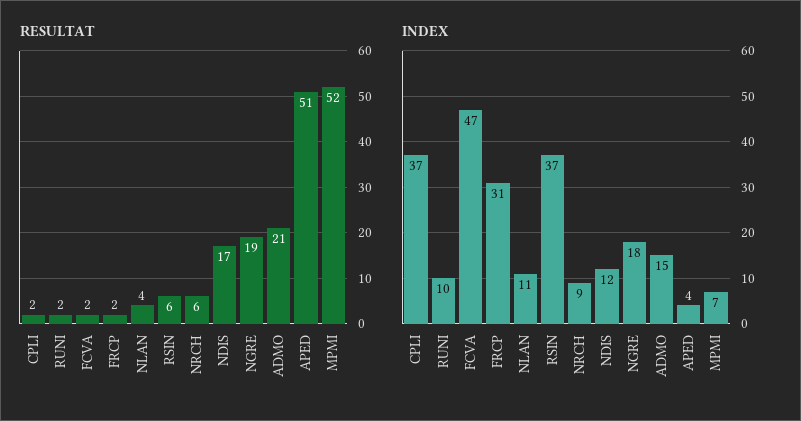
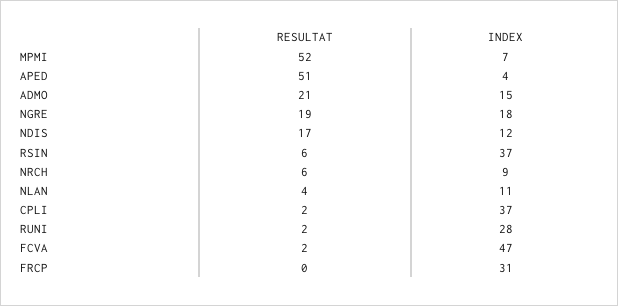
RESULTAT, FRCP: 2 -> 0
INDEX, RUNI: 10 -> 28

